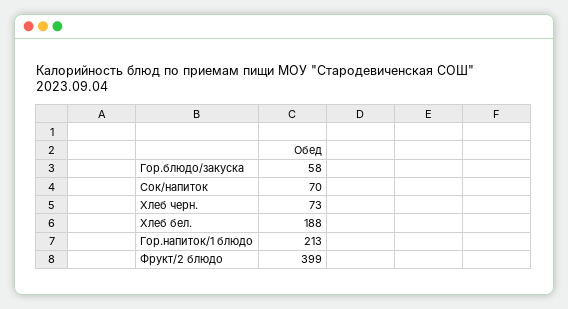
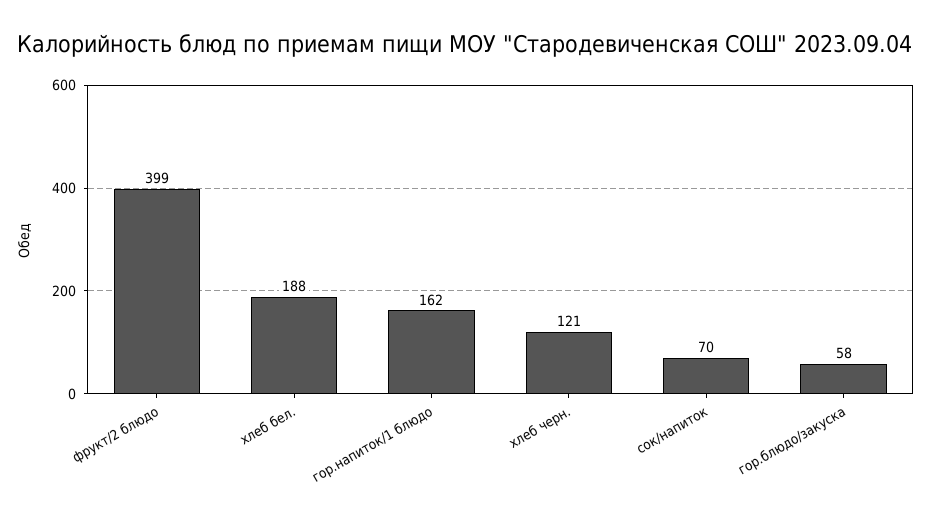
Хлеб черн.: 73 -> 121
Гор.напиток/1 блюдо: 213 -> 162

